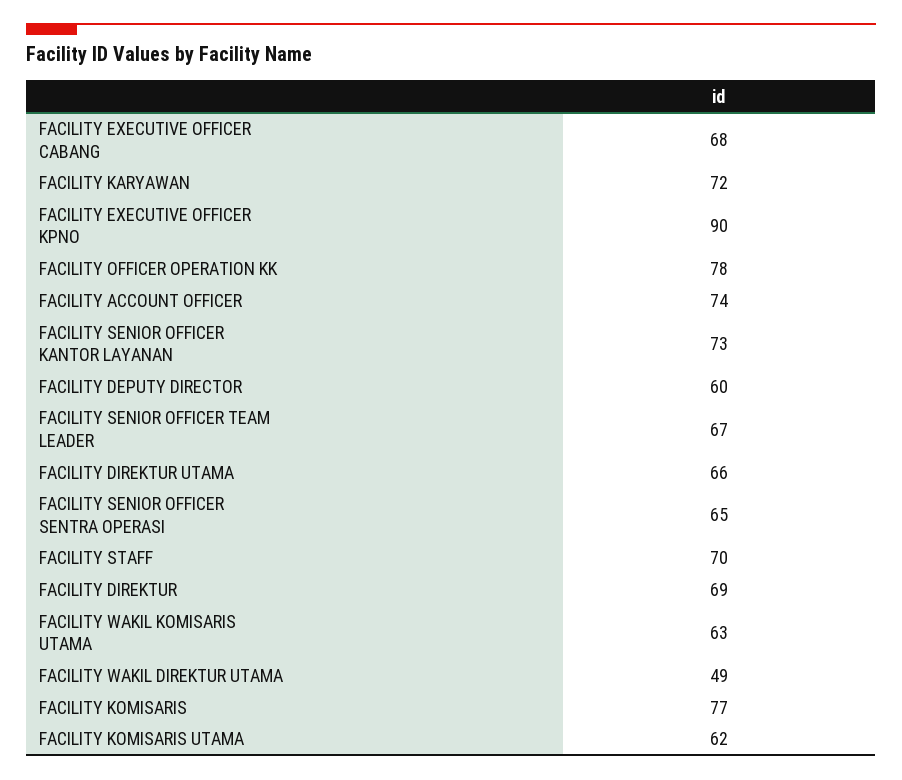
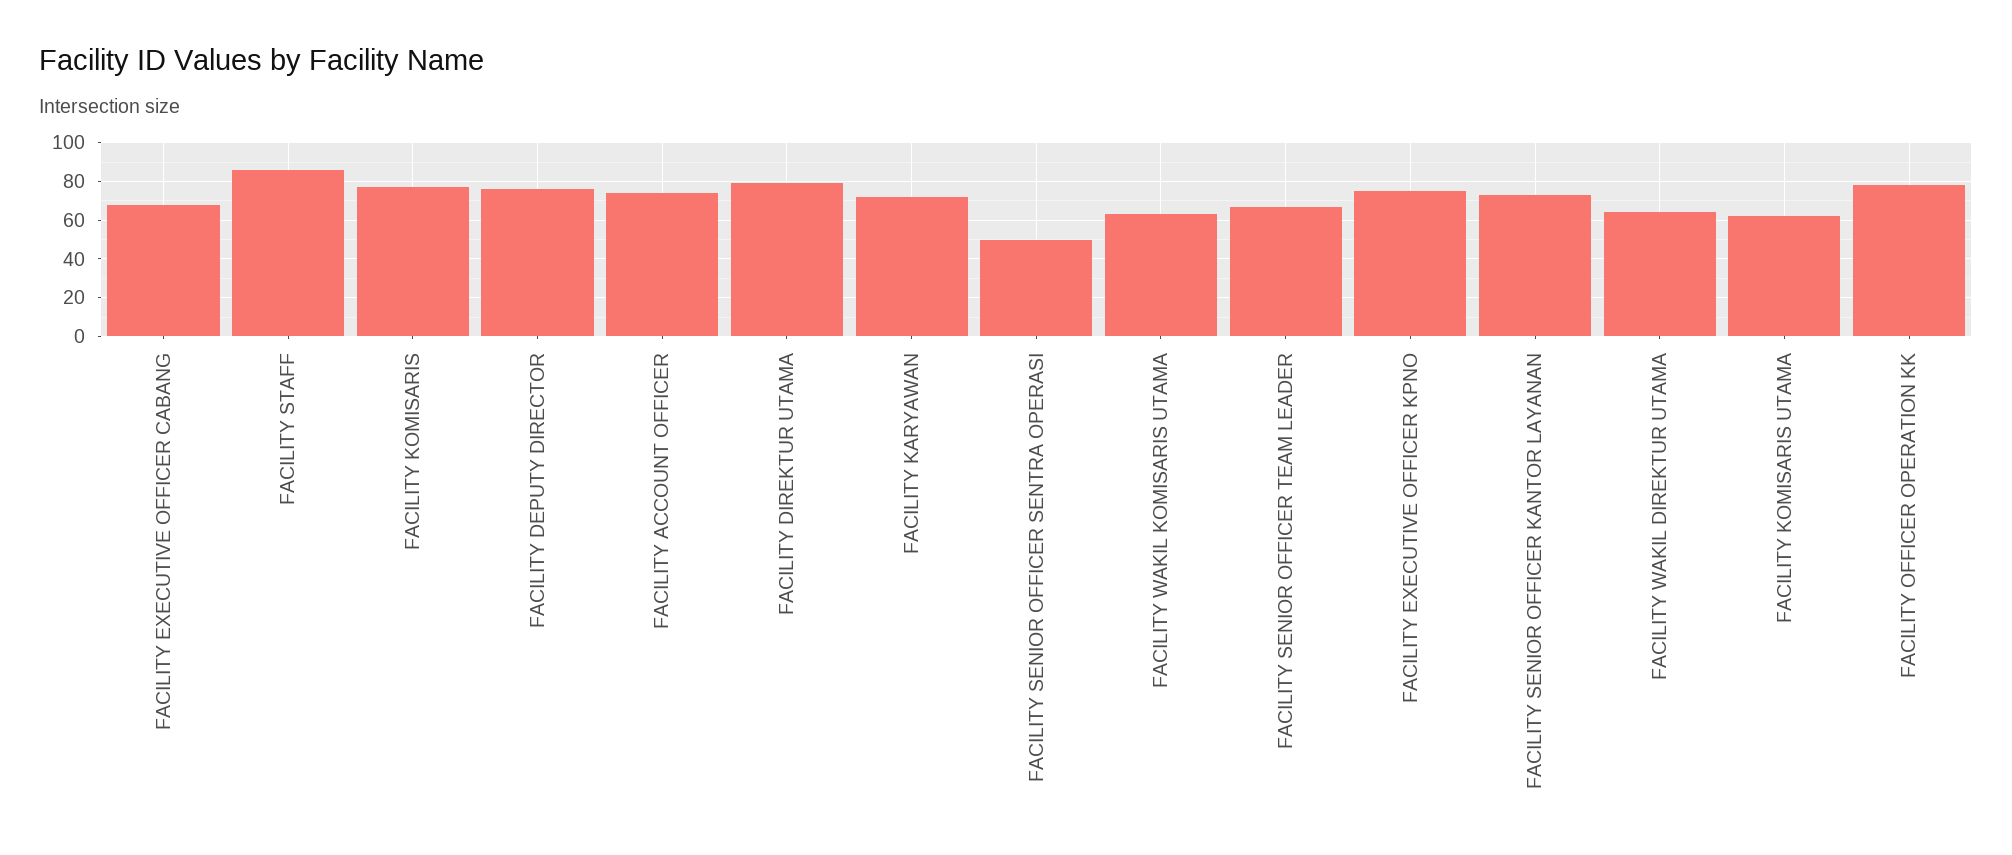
FACILITY EXECUTIVE OFFICER KPNO: 90 -> 75
FACILITY DEPUTY DIRECTOR: 60 -> 75
FACILITY DIREKTUR UTAMA: 66 -> 80
FACILITY SENIOR OFFICER SENTRA OPERASI: 65 -> 50
FACILITY STAFF: 70 -> 85
FACILITY DIREKTUR: 69 -> none
FACILITY WAKIL DIREKTUR UTAMA: 49 -> 65

